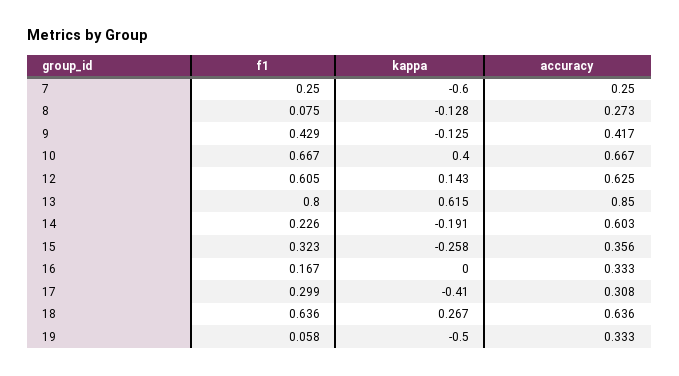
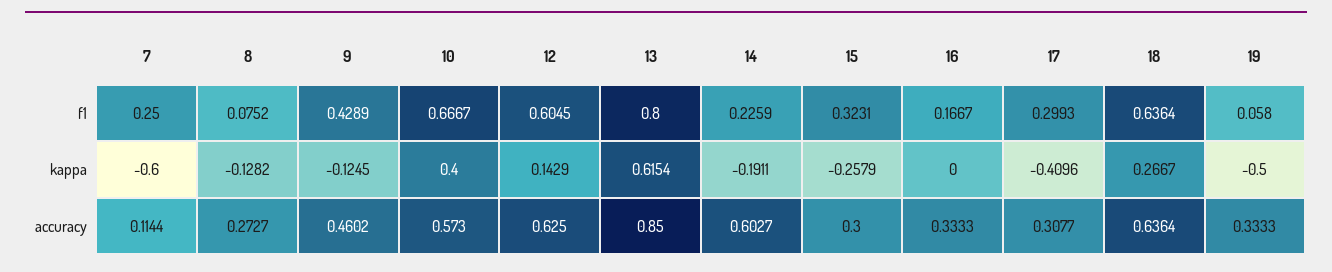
accuracy, 7: 0.25 -> 0.1144
accuracy, 9: 0.417 -> 0.4602
accuracy, 10: 0.667 -> 0.573
accuracy, 15: 0.356 -> 0.3

